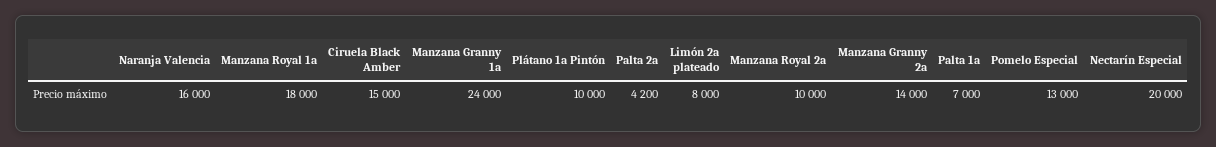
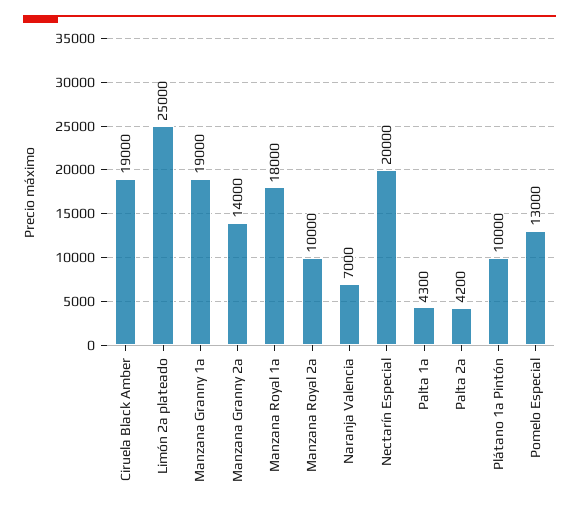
Naranja Valencia: 16000 -> 7000
Ciruela Black Amber: 15000 -> 19000
Manzana Granny 1a: 24000 -> 19000
Limón 2a plateado: 8000 -> 25000
Palta 1a: 7000 -> 4300

